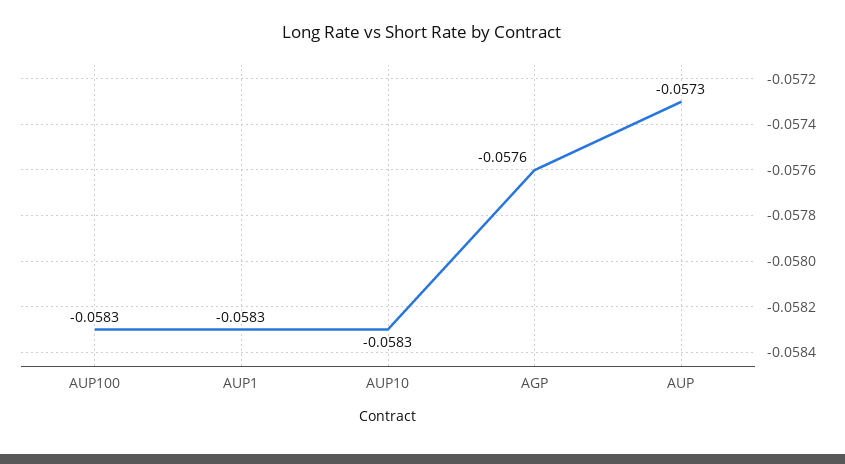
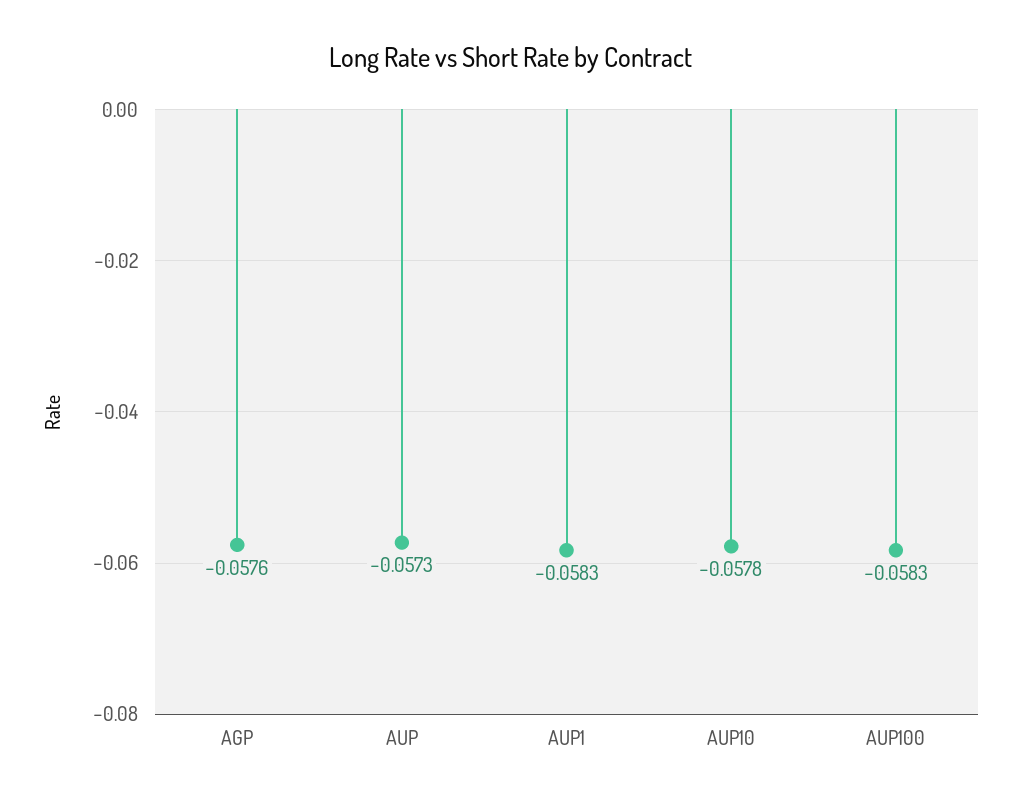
AUP10: -0.0583 -> -0.0578

